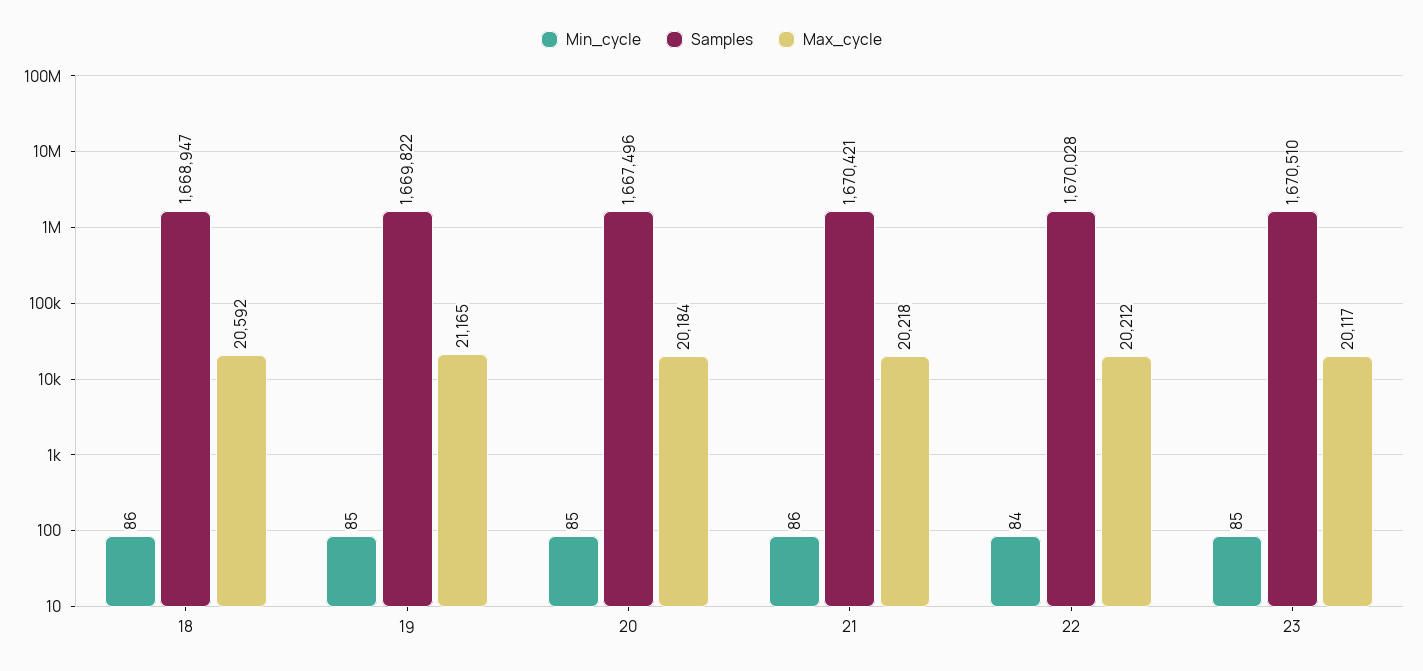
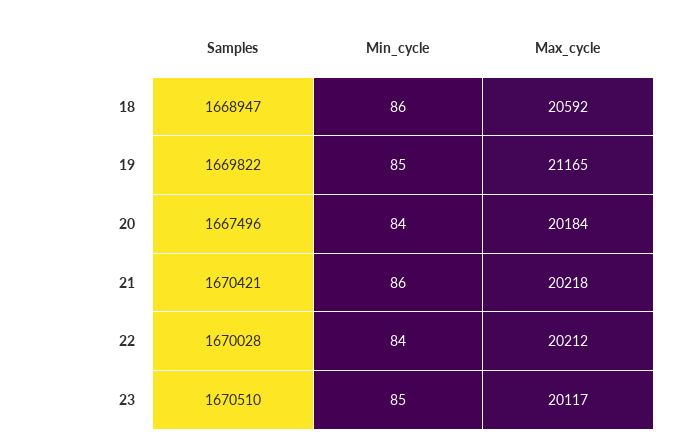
Min_cycle, 20: 85 -> 84

